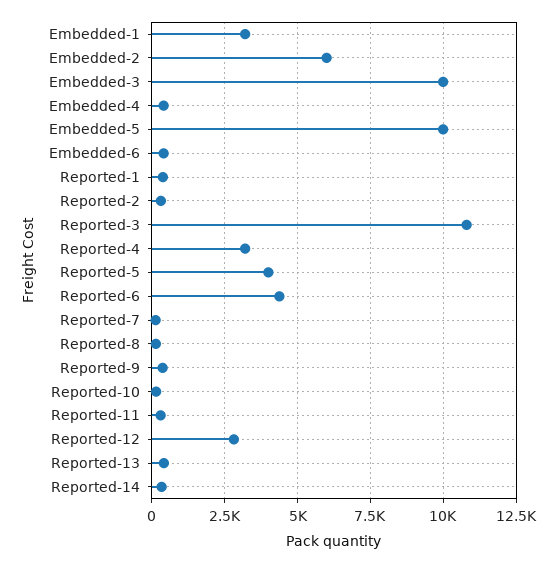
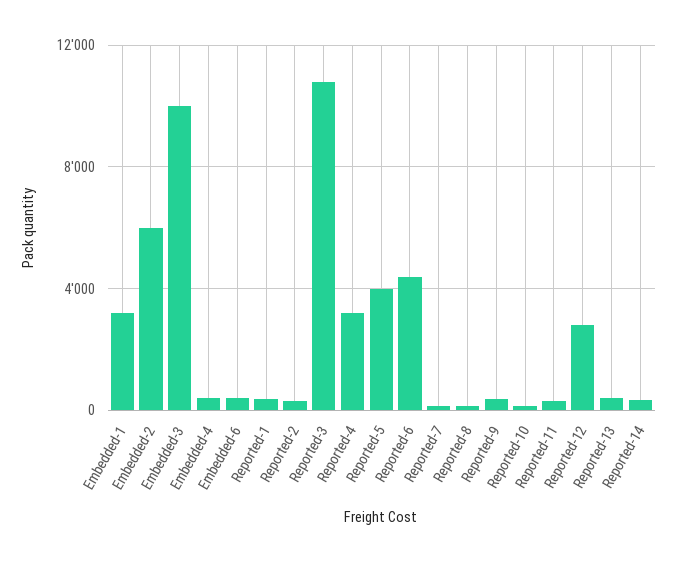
Embedded-5: 10000 -> none

